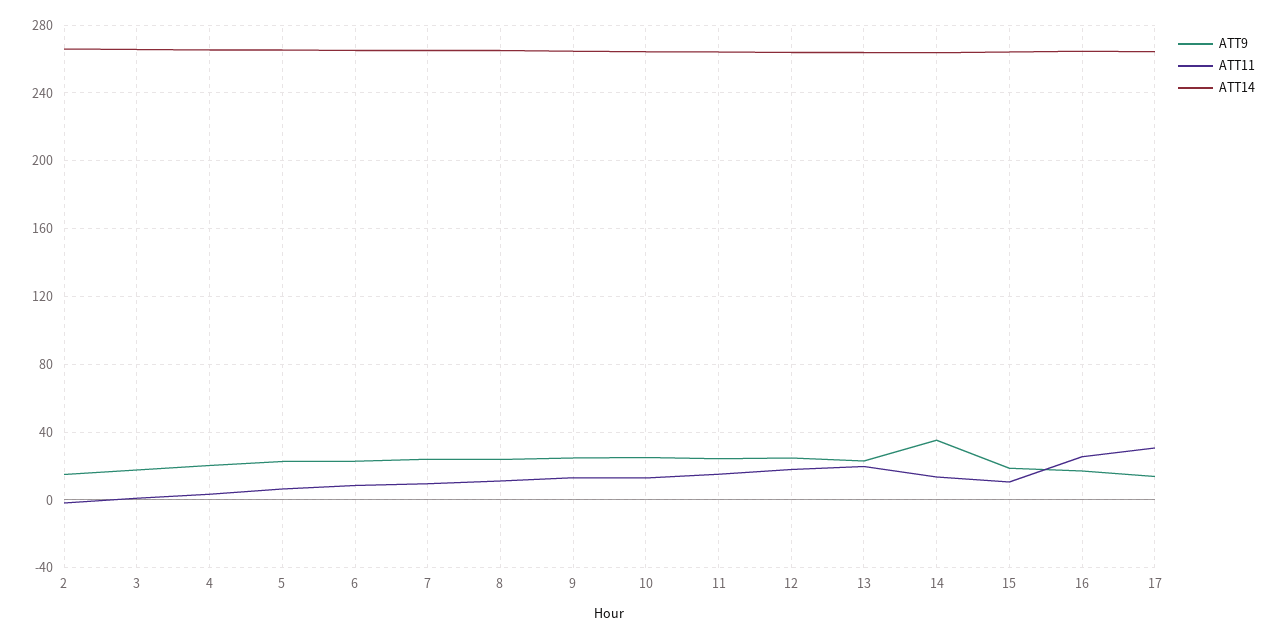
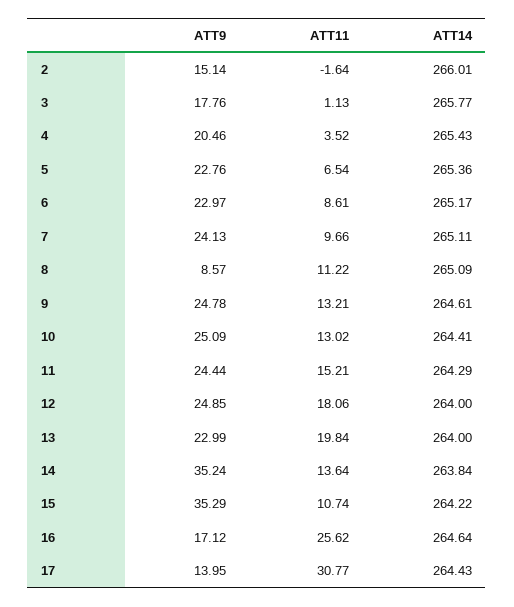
ATT9, 8: 25 -> 8.57
ATT9, 15: 20 -> 35.29

